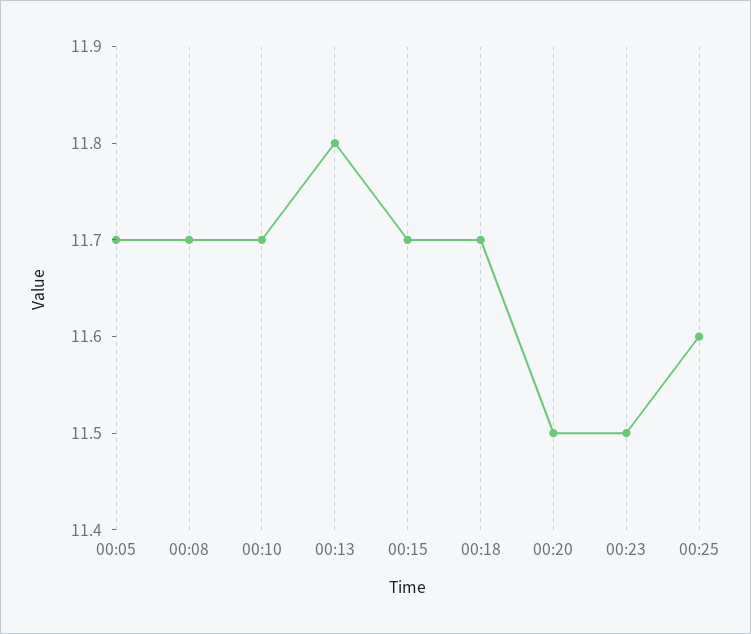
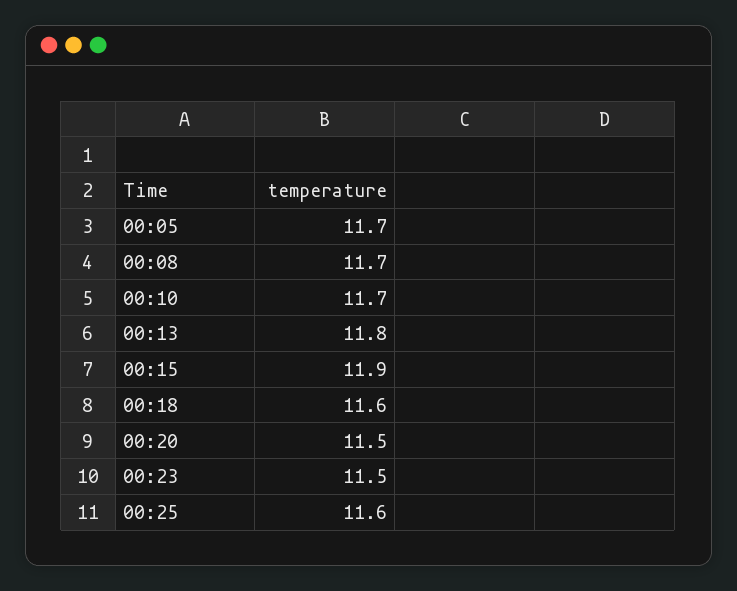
00:15: 11.7 -> 11.9
00:18: 11.7 -> 11.6

